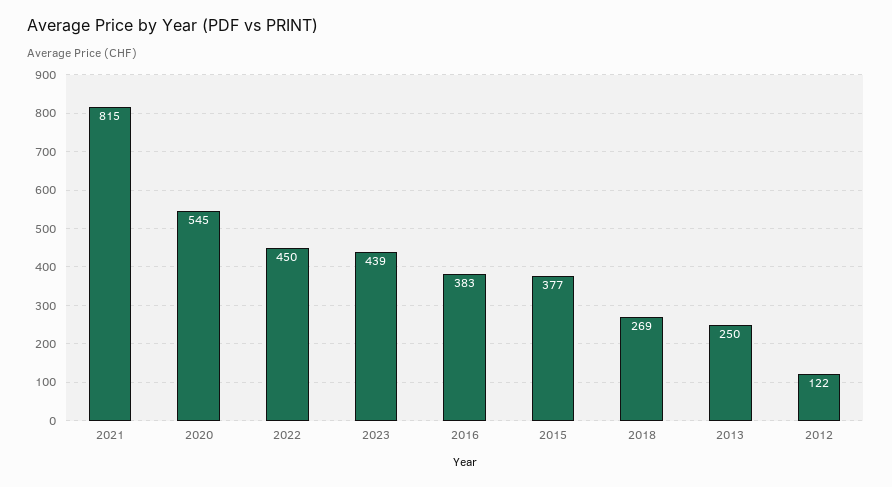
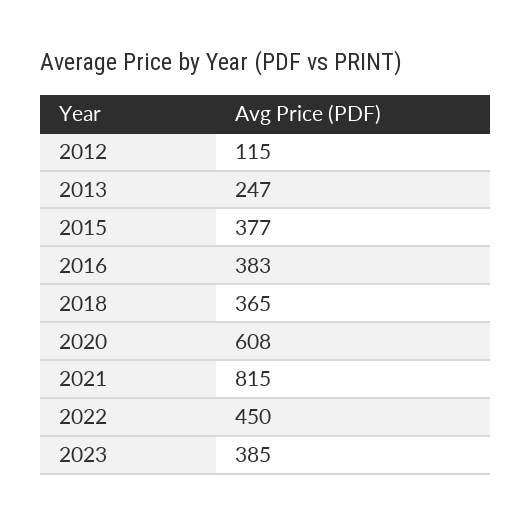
2020: 545 -> 608
2023: 439 -> 385
2018: 269 -> 365
2013: 250 -> 247
2012: 122 -> 115

